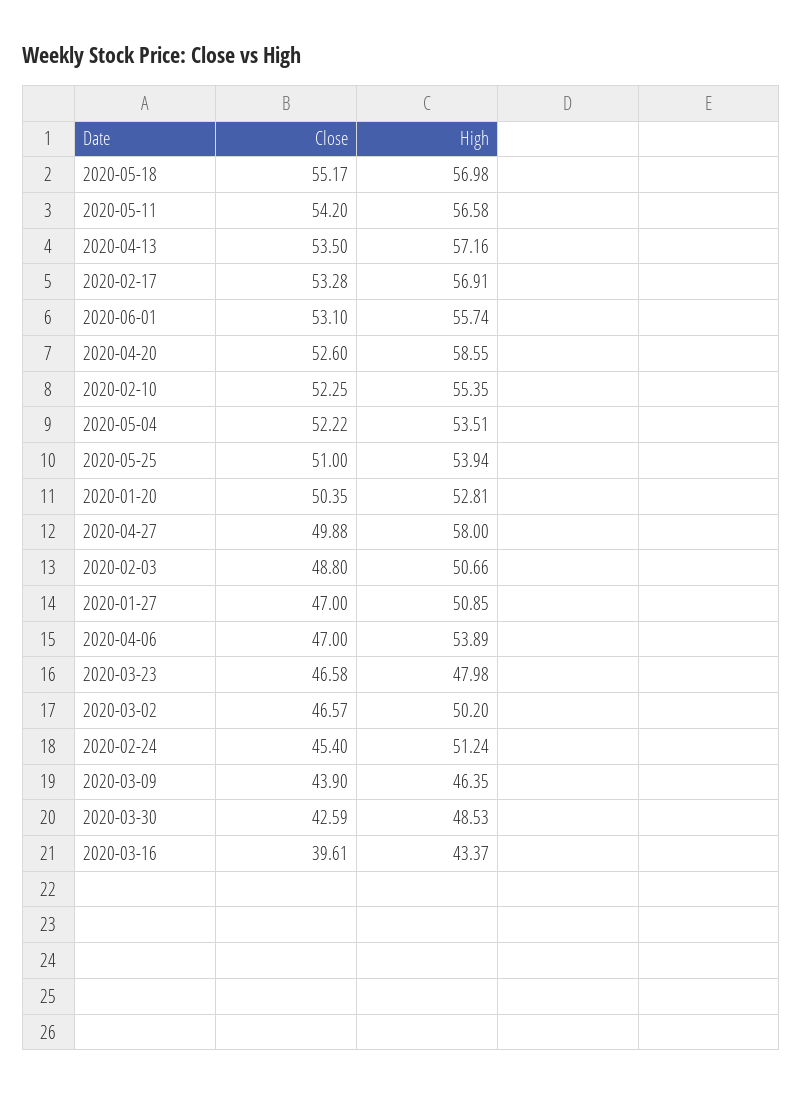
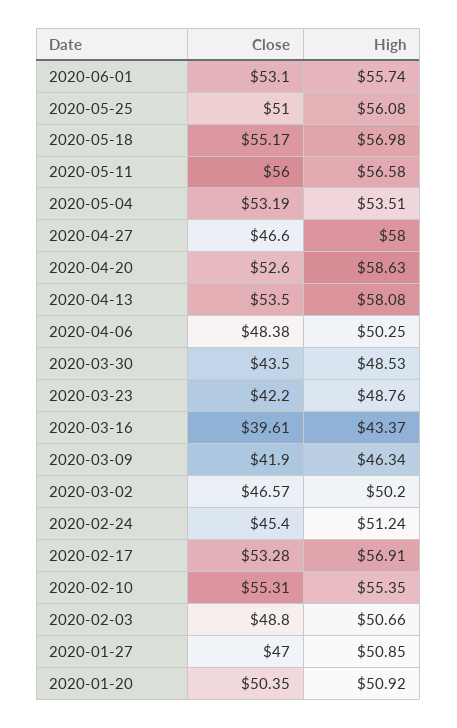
Close, 2020-05-11: 54.2 -> 56
High, 2020-04-13: 57.16 -> 58.08
High, 2020-04-20: 58.55 -> 58.63
Close, 2020-02-10: 52.25 -> 55.31
Close, 2020-05-04: 52.22 -> 53.19
High, 2020-05-25: 53.94 -> 56.08
High, 2020-01-20: 52.81 -> 50.92
Close, 2020-04-27: 49.88 -> 46.6
Close, 2020-04-06: 47 -> 48.38
High, 2020-04-06: 53.89 -> 50.25
Close, 2020-03-23: 46.58 -> 42.2
High, 2020-03-23: 47.98 -> 48.76
Close, 2020-03-09: 43.9 -> 41.9
High, 2020-03-09: 46.35 -> 46.34
Close, 2020-03-30: 42.59 -> 43.5

